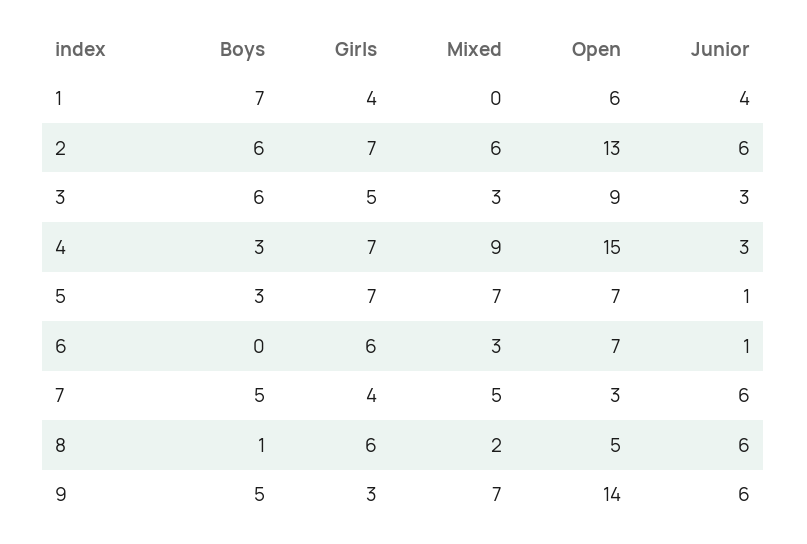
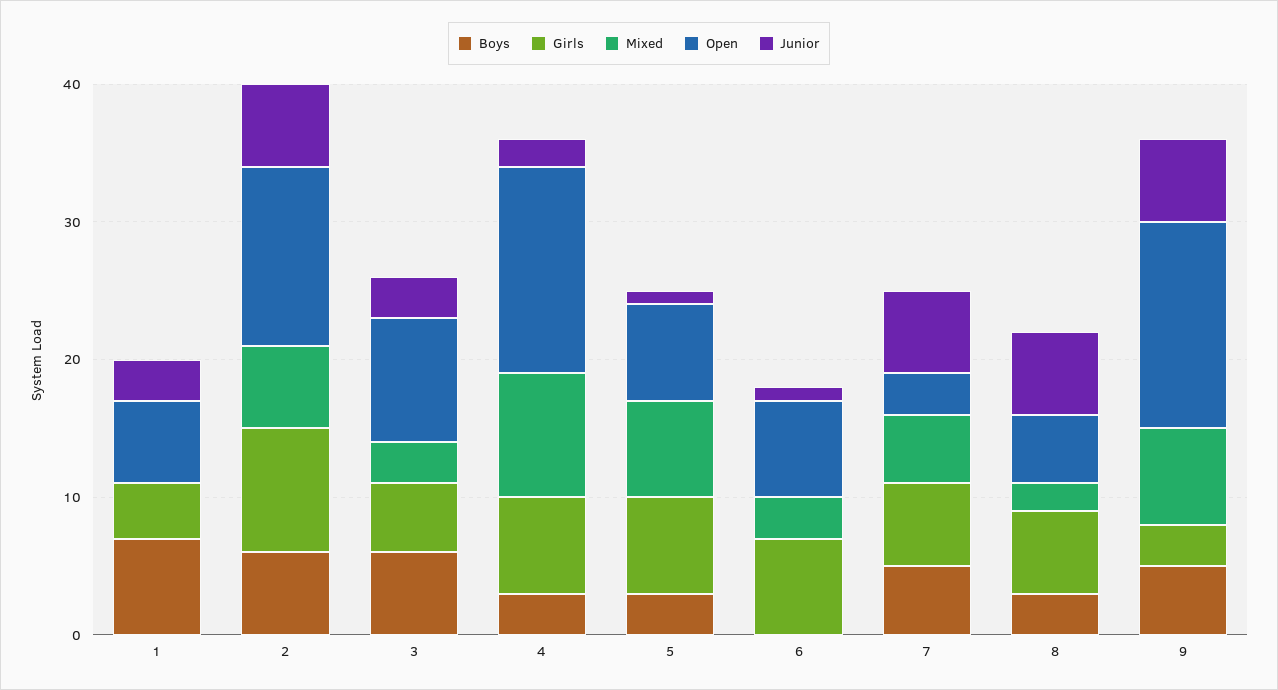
Junior, 1: 4 -> 3
Girls, 2: 7 -> 9
Junior, 4: 3 -> 2
Girls, 6: 6 -> 7
Girls, 7: 4 -> 6
Boys, 8: 1 -> 3
Open, 9: 14 -> 15

